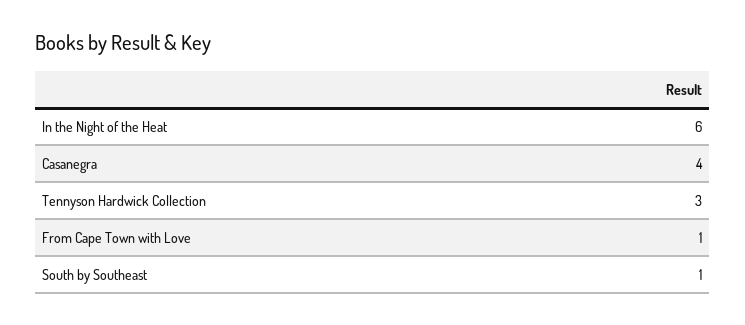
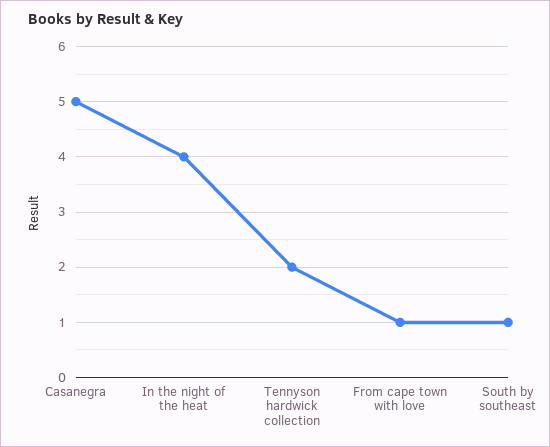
In the Night of the Heat: 6 -> 4
Casanegra: 4 -> 5
Tennyson Hardwick Collection: 3 -> 2

